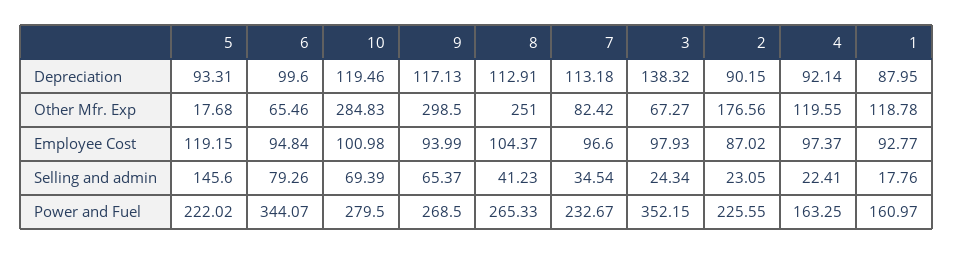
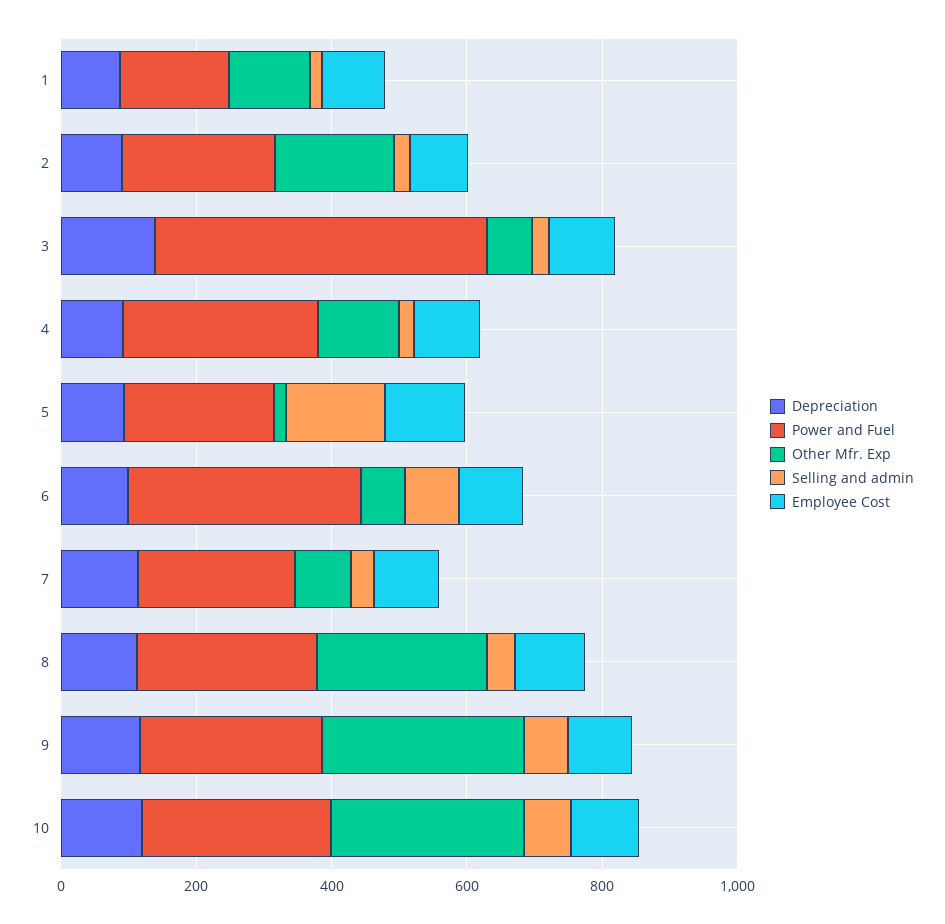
Power and Fuel, 3: 352.15 -> 500
Power and Fuel, 4: 163.25 -> 300

